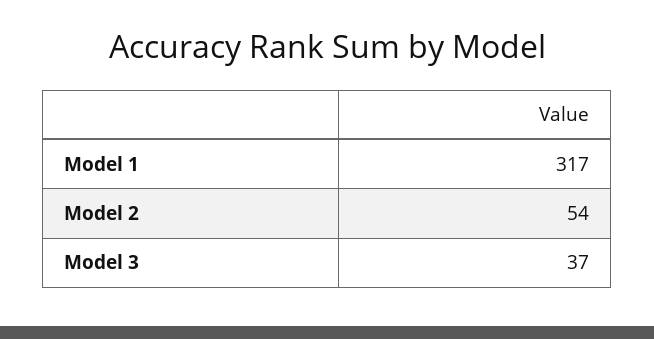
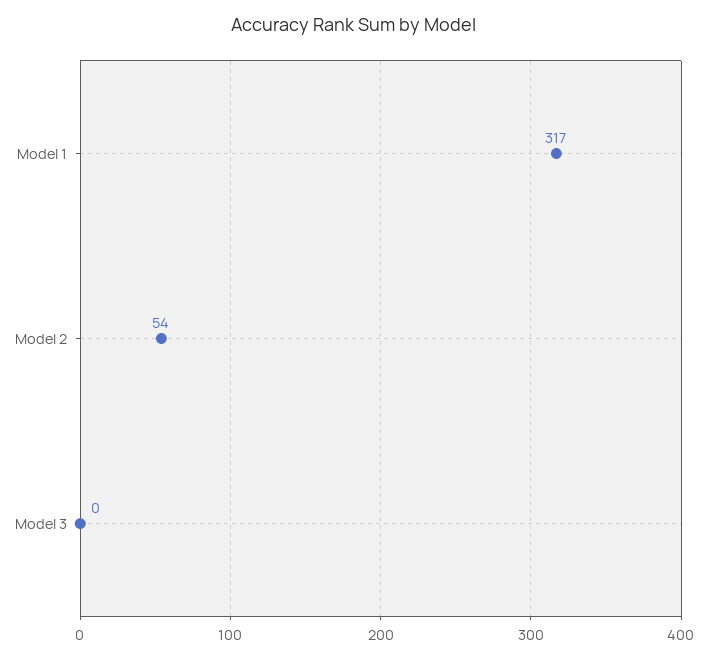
Model 3: 37 -> 0

